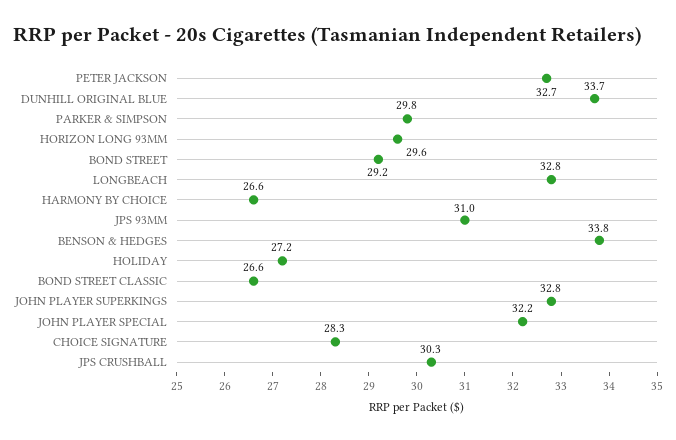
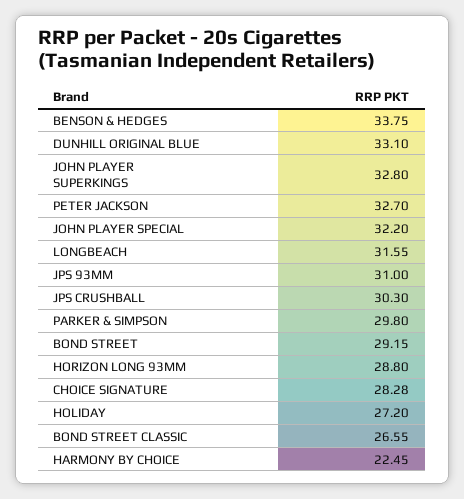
DUNHILL ORIGINAL BLUE: 33.7 -> 33.1
HORIZON LONG 93MM: 29.6 -> 28.8
LONGBEACH: 32.8 -> 31.55
HARMONY BY CHOICE: 26.6 -> 22.45

